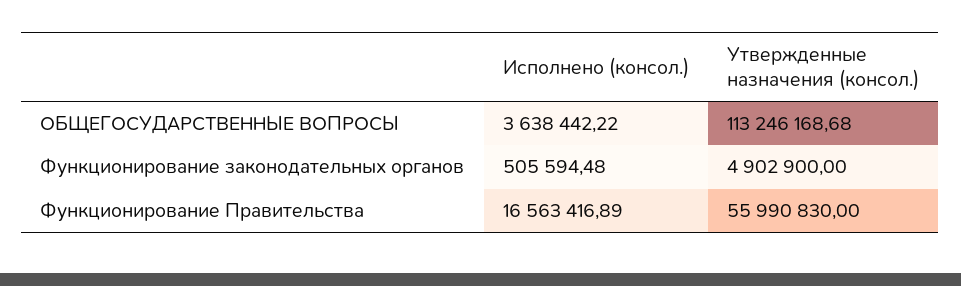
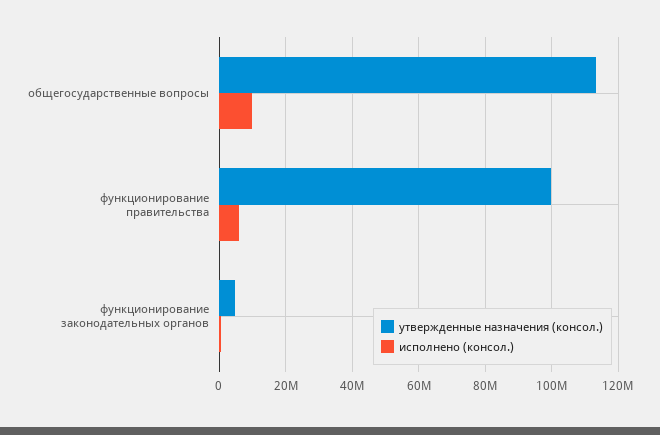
Исполнено (консол.), ОБЩЕГОСУДАРСТВЕННЫЕ ВОПРОСЫ: 3638442.22 -> 10000000
Исполнено (консол.), Функционирование Правительства: 16563416.89 -> 6000000
Утвержденные назначения (консол.), Функционирование Правительства: 55990830 -> 100000000

